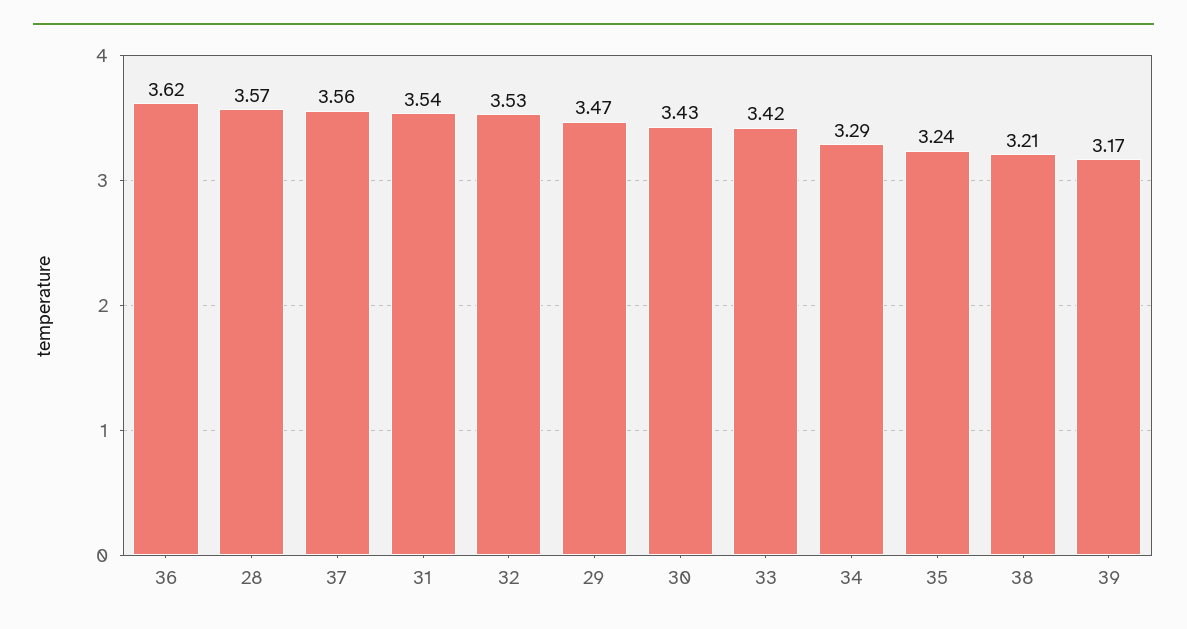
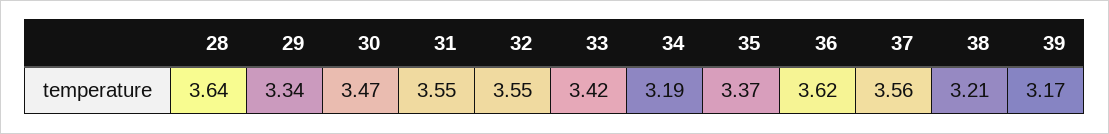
28: 3.57 -> 3.64
31: 3.54 -> 3.55
32: 3.53 -> 3.55
29: 3.47 -> 3.34
30: 3.43 -> 3.47
34: 3.29 -> 3.19
35: 3.24 -> 3.37

